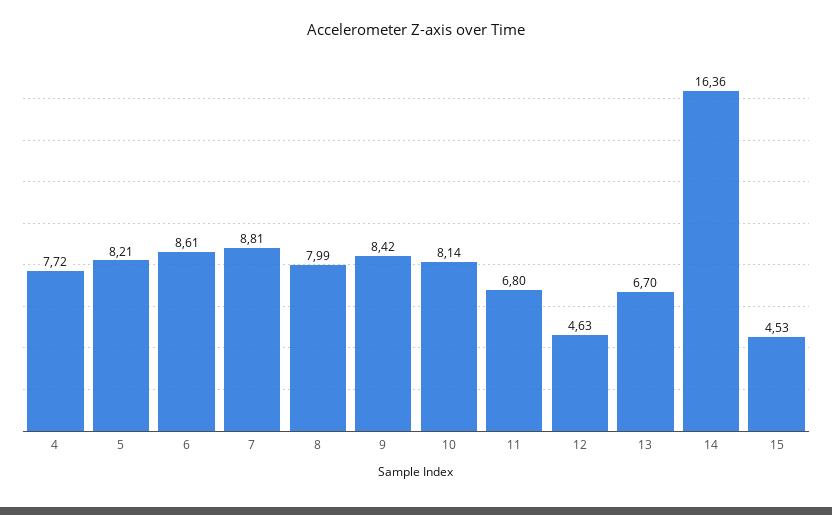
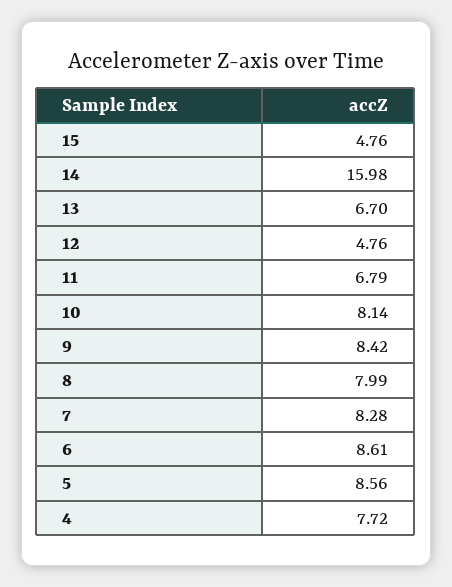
5: 8.21 -> 8.56
7: 8.81 -> 8.28
11: 6.8 -> 6.79
12: 4.63 -> 4.76
14: 16.36 -> 15.98
15: 4.53 -> 4.76

